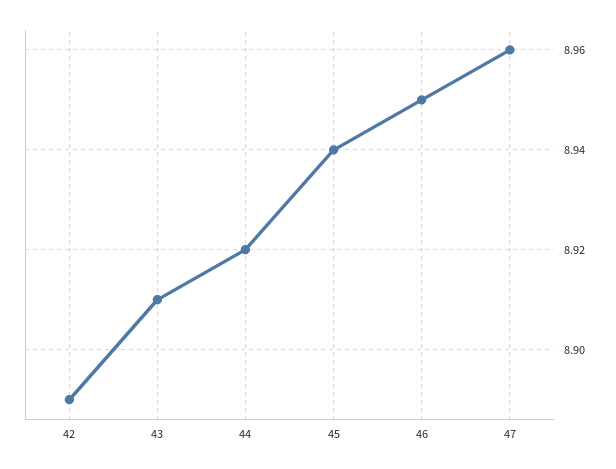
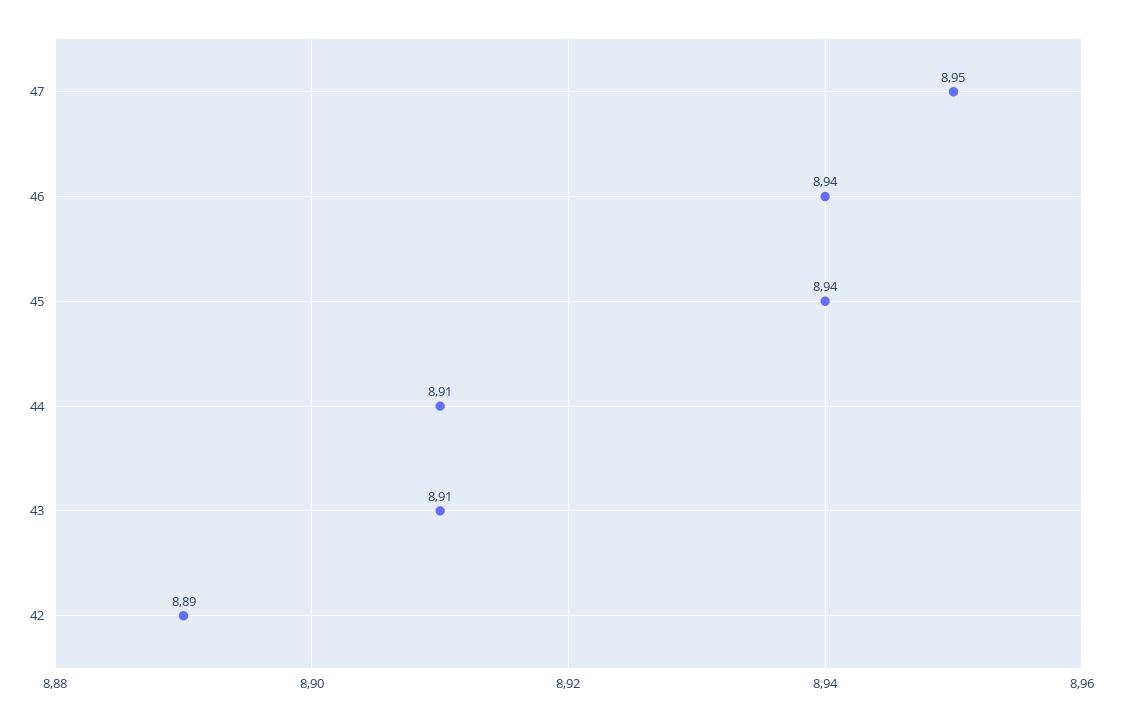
44: 8.92 -> 8.91
46: 8.95 -> 8.94
47: 8.96 -> 8.95

